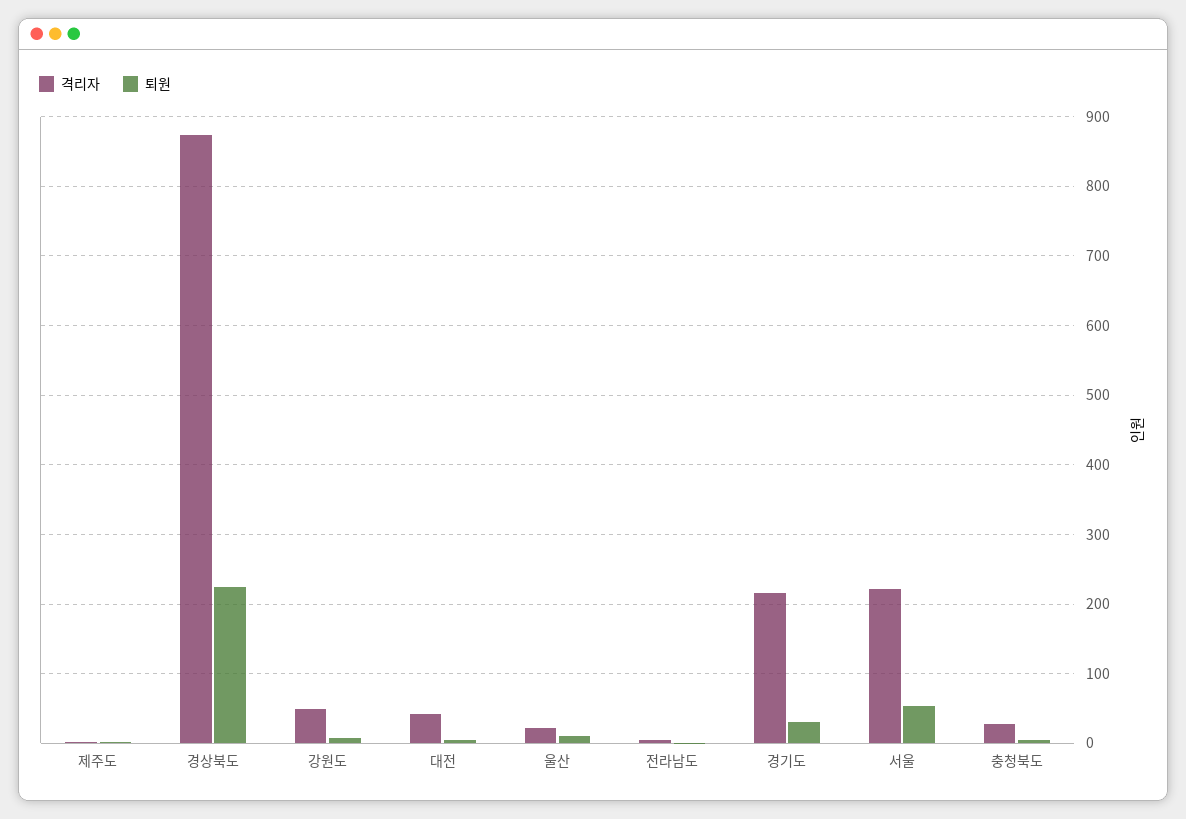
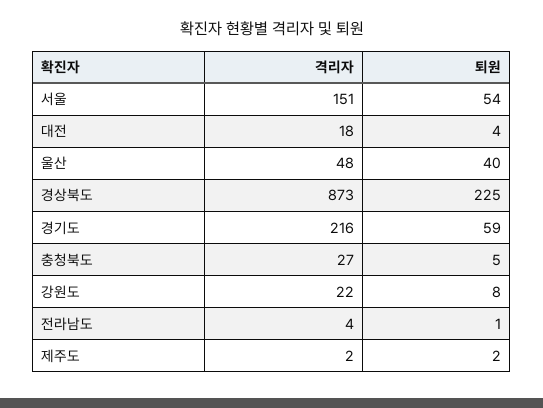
격리자, 강원도: 50 -> 22
격리자, 대전: 40 -> 18
격리자, 울산: 20 -> 48
퇴원, 울산: 10 -> 40
퇴원, 경기도: 30 -> 59
격리자, 서울: 220 -> 151

